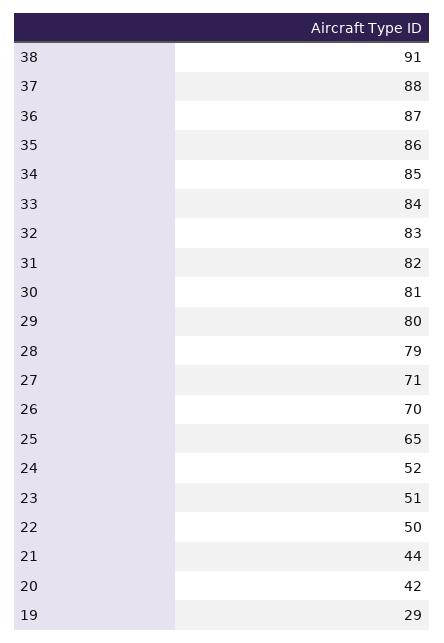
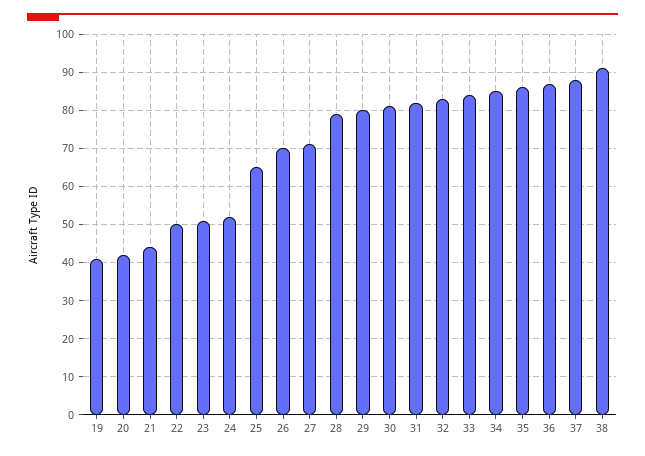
19: 29 -> 40

